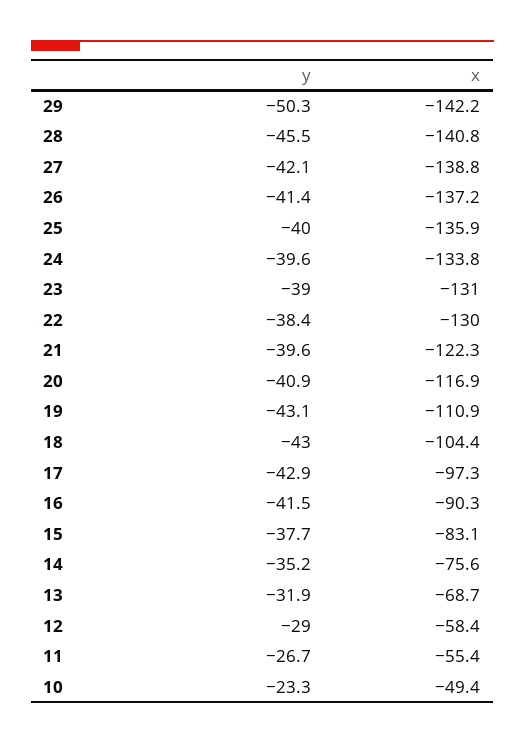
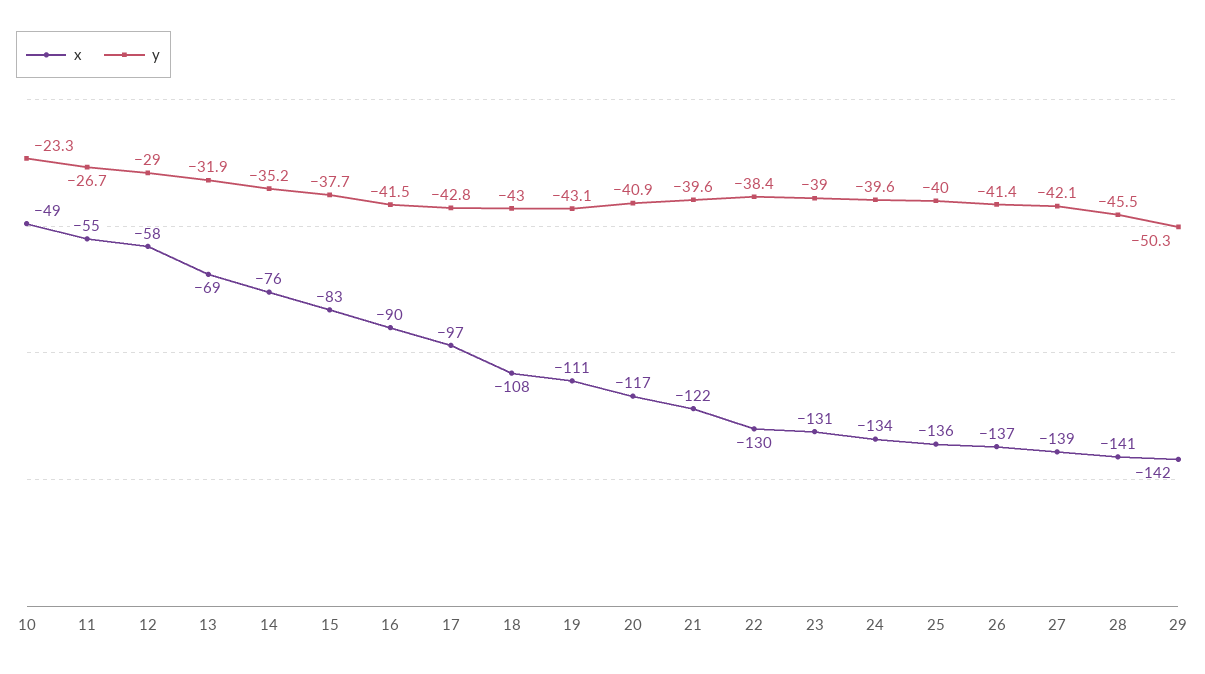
x, 18: -104.4 -> -108
y, 17: -42.9 -> -42.8

